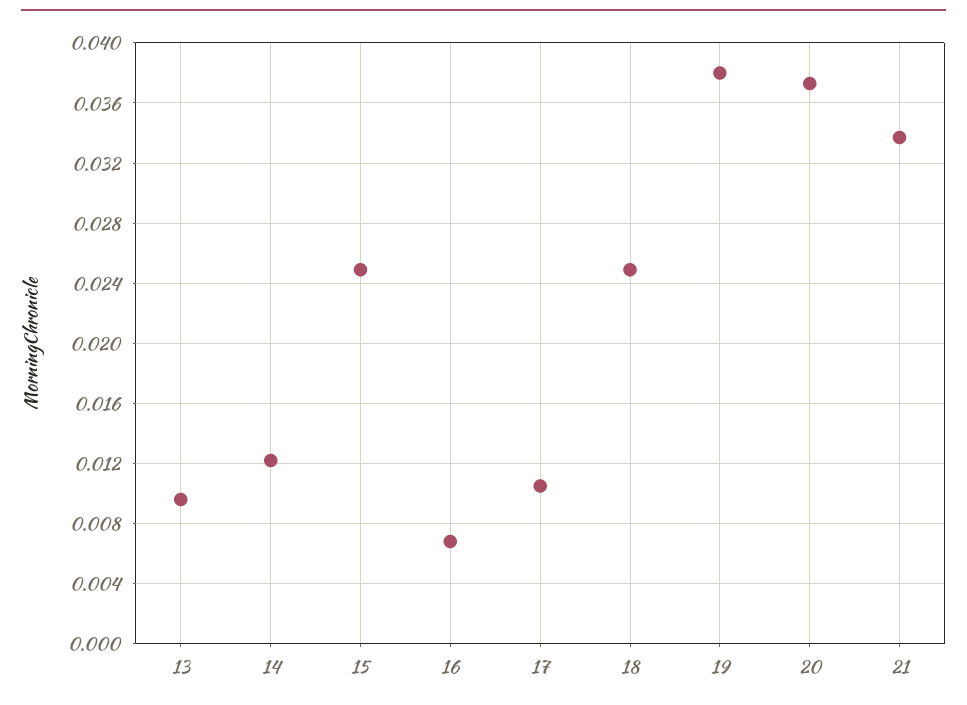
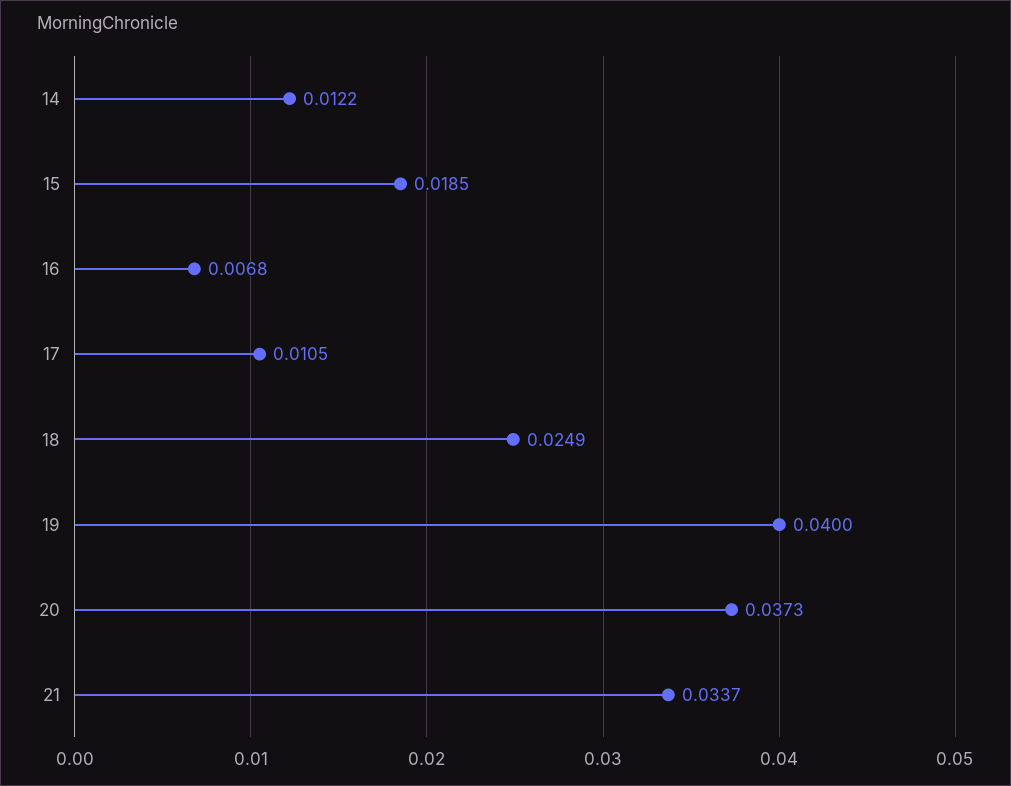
13: 0.0095 -> none
15: 0.025 -> 0.0185
19: 0.038 -> 0.04

